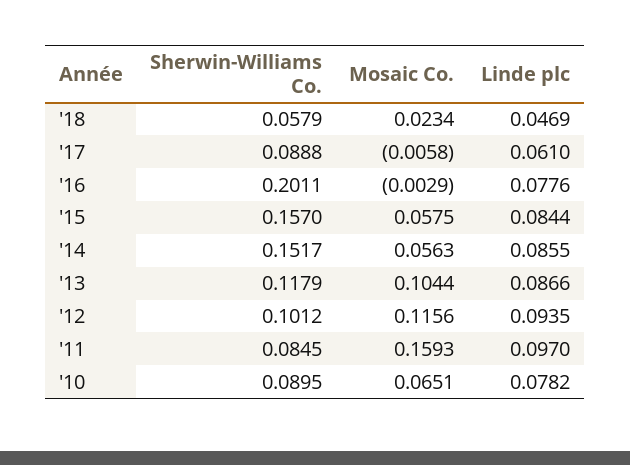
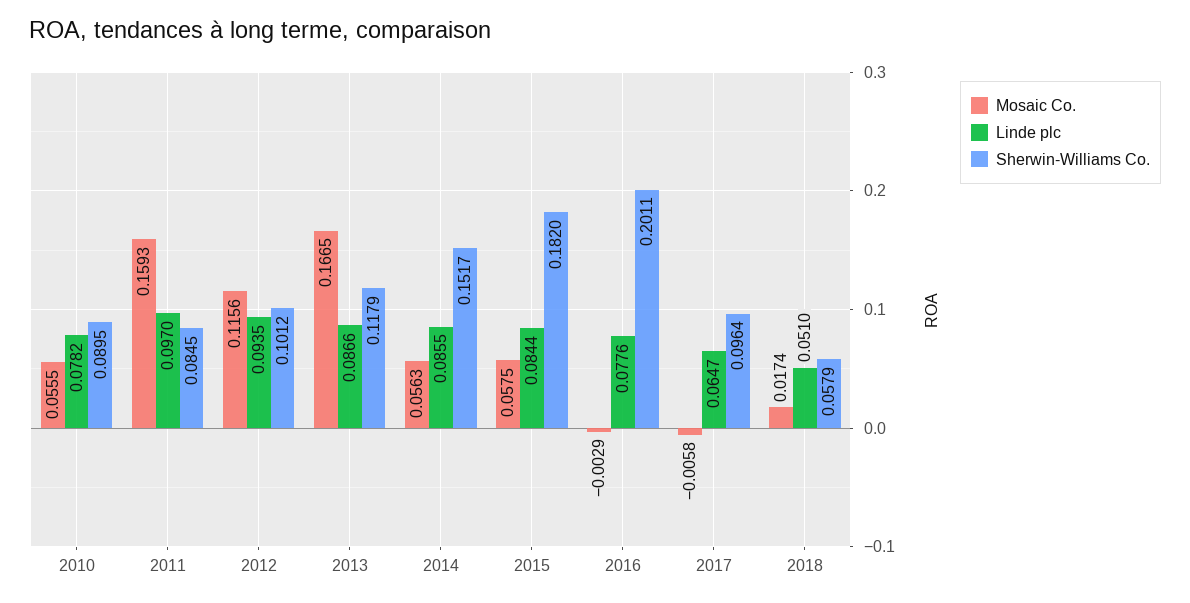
Mosaic Co., '18: 0.0234 -> 0.0174
Linde plc, '18: 0.0469 -> 0.051
Sherwin-Williams Co., '17: 0.0888 -> 0.0964
Linde plc, '17: 0.061 -> 0.0647
Sherwin-Williams Co., '15: 0.157 -> 0.182
Mosaic Co., '13: 0.1044 -> 0.1665
Mosaic Co., '10: 0.0651 -> 0.0555

